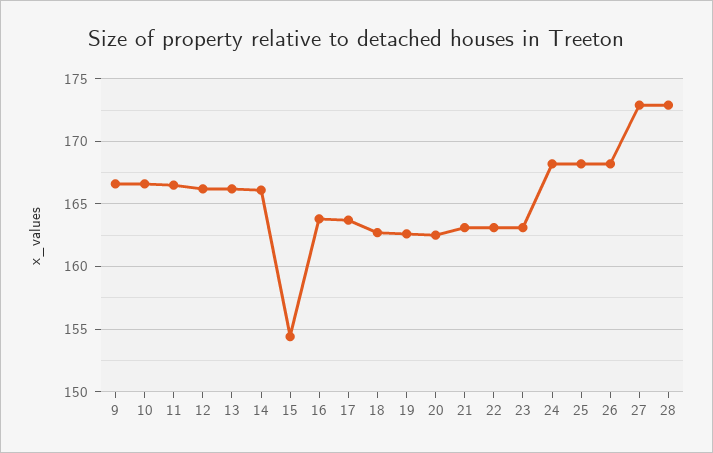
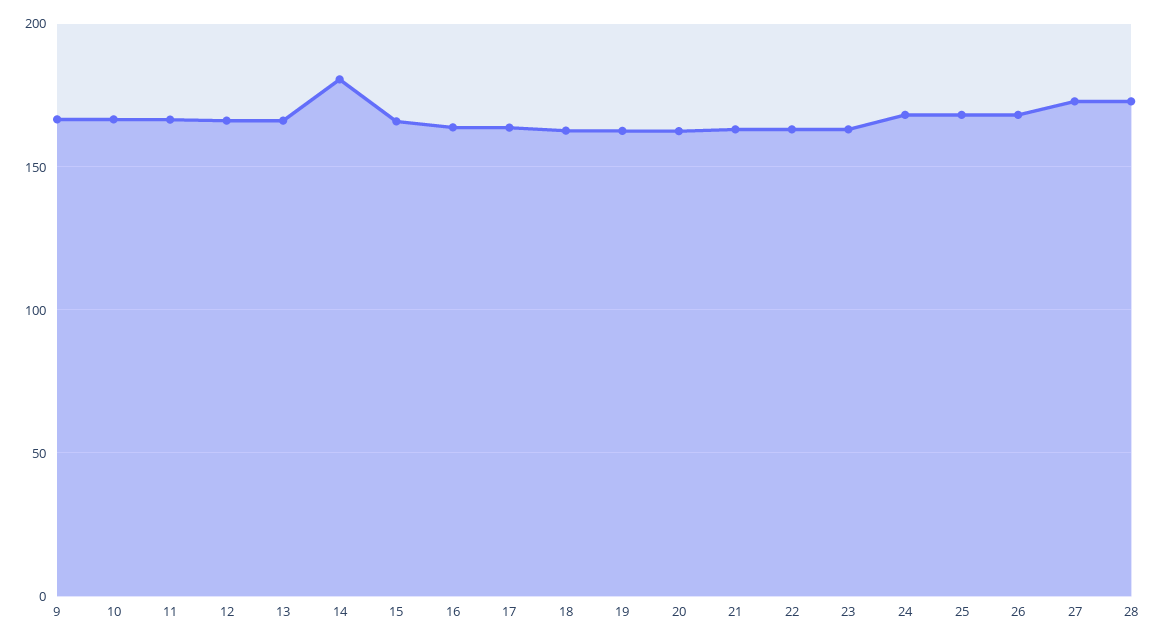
14: 166 -> 180
15: 154.5 -> 165

